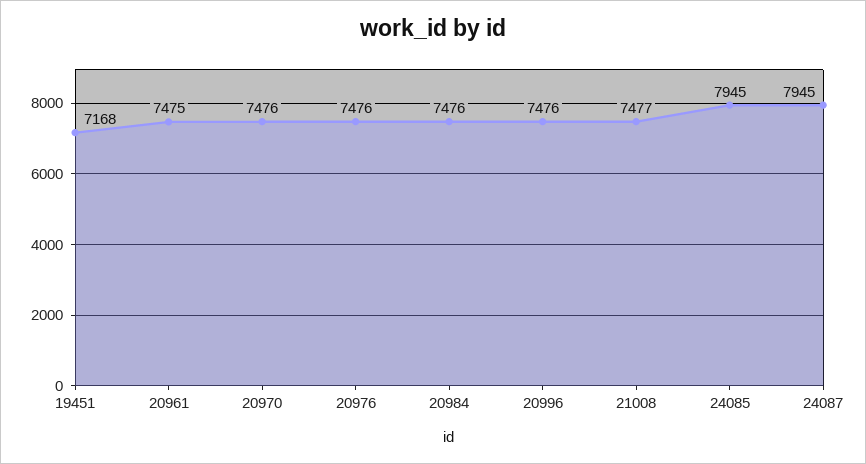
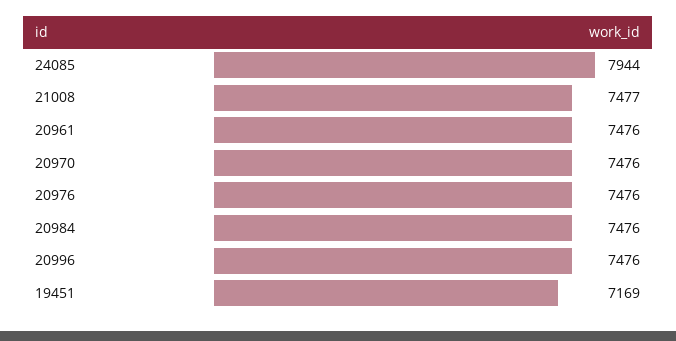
19451: 7168 -> 7169
20961: 7475 -> 7476
24085: 7945 -> 7944
24087: 7945 -> none

